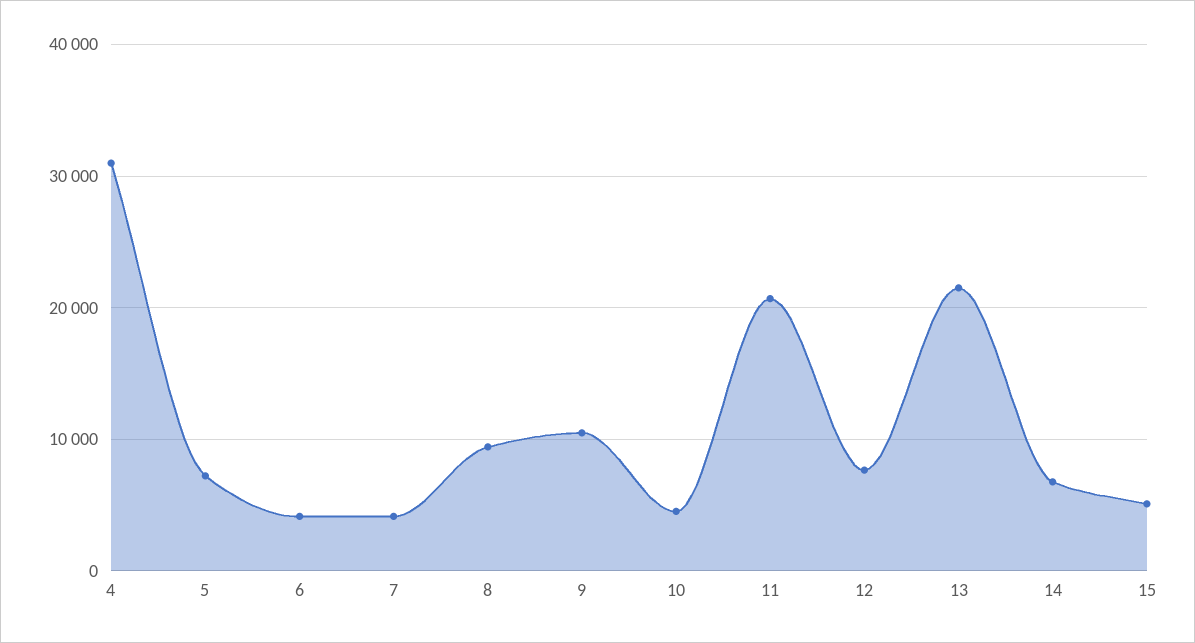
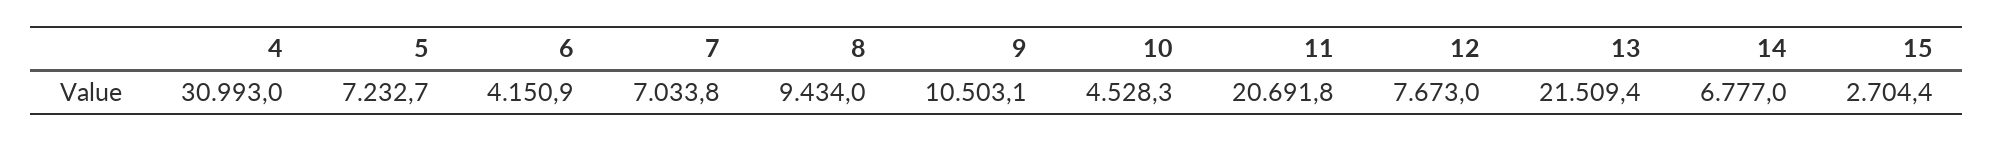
7: 4000 -> 7033.8
15: 5000 -> 2704.4

